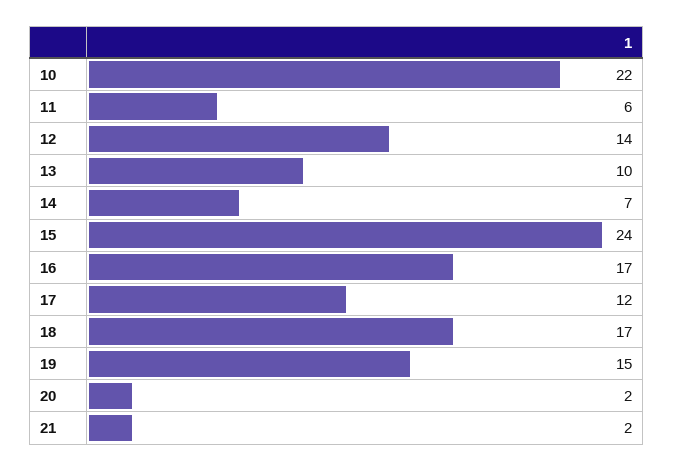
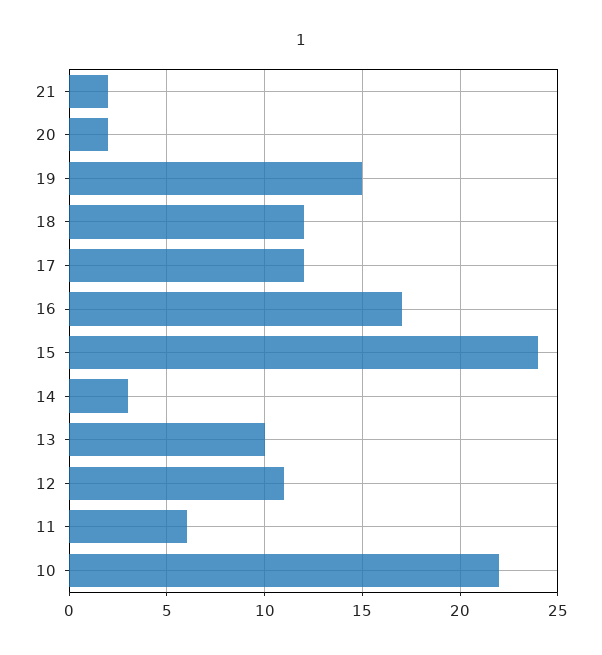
12: 14 -> 11
14: 7 -> 3
18: 17 -> 12

